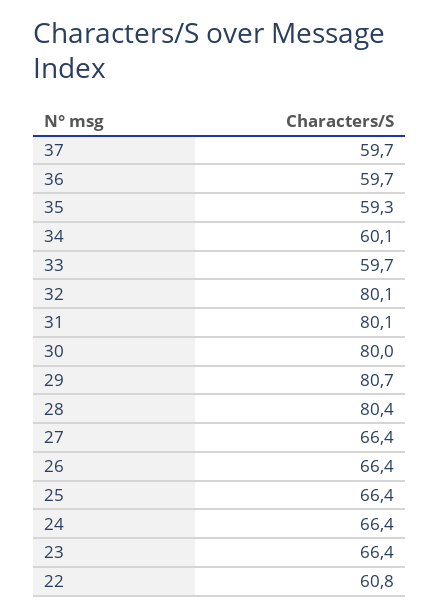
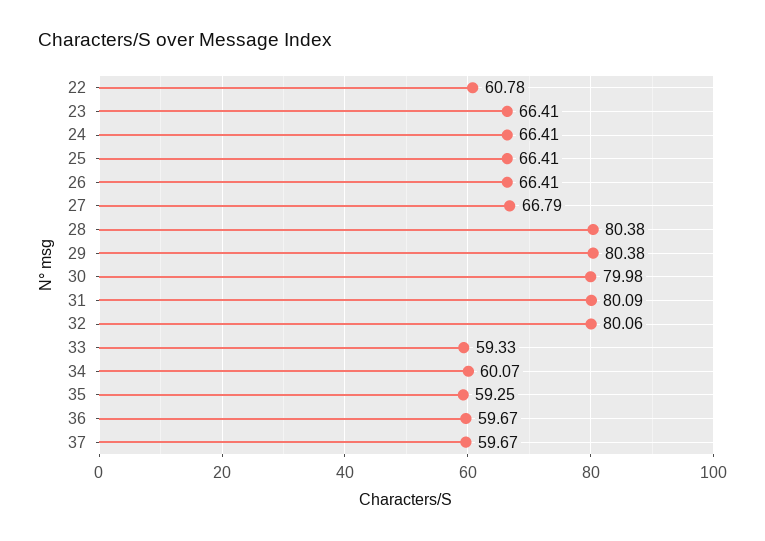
33: 59.7 -> 59.33
29: 80.7 -> 80.38
27: 66.4 -> 66.79

